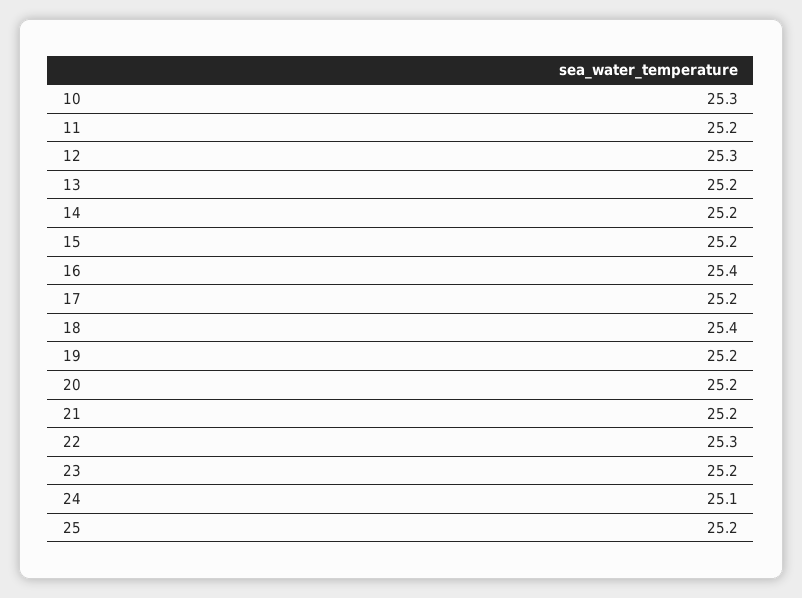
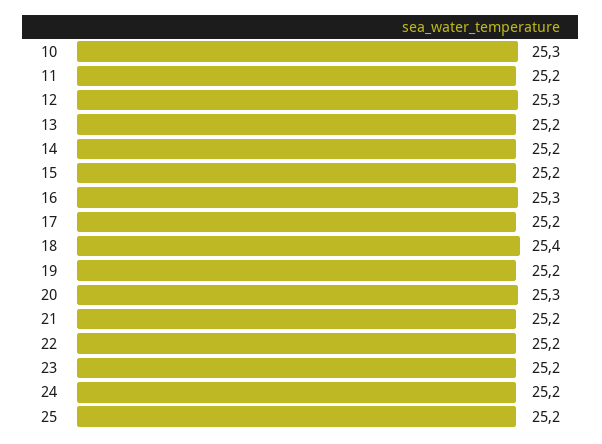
16: 25.4 -> 25.3
20: 25.2 -> 25.3
22: 25.3 -> 25.2
24: 25.1 -> 25.2

